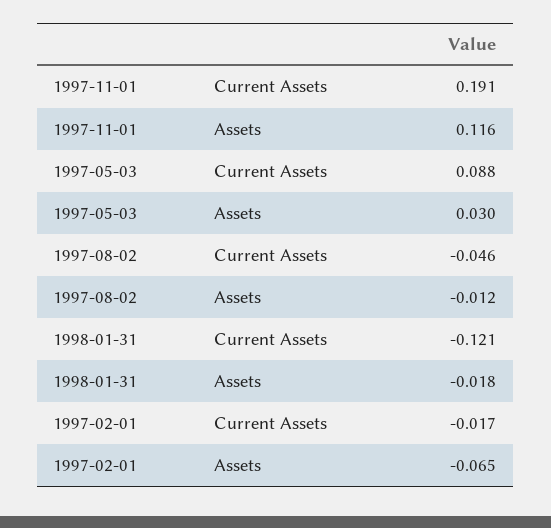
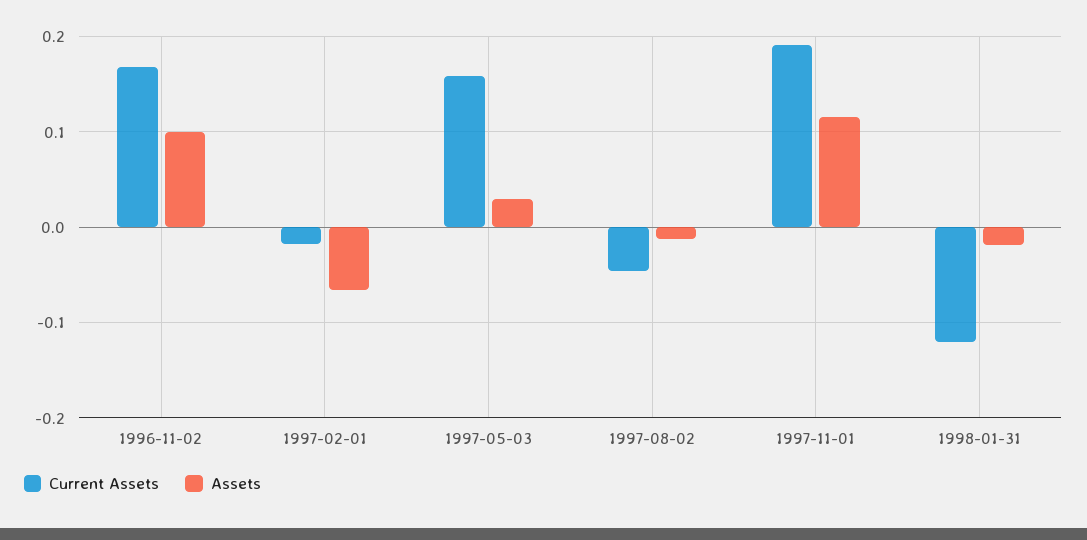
Current Assets, 1997-05-03: 0.088 -> 0.16
Current Assets, 1996-11-02: none -> 0.17
Assets, 1996-11-02: none -> 0.1

